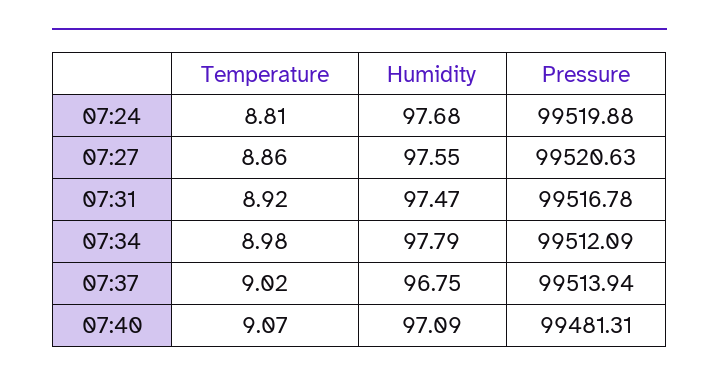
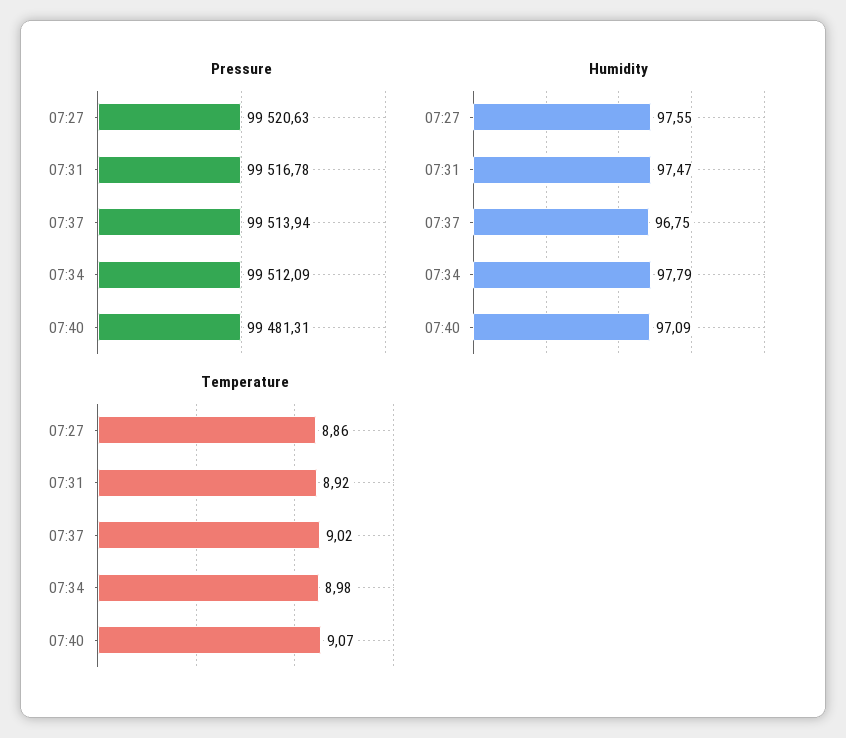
Temperature, 07:24: 8.81 -> none
Humidity, 07:24: 97.68 -> none
Pressure, 07:24: 99519.88 -> none

